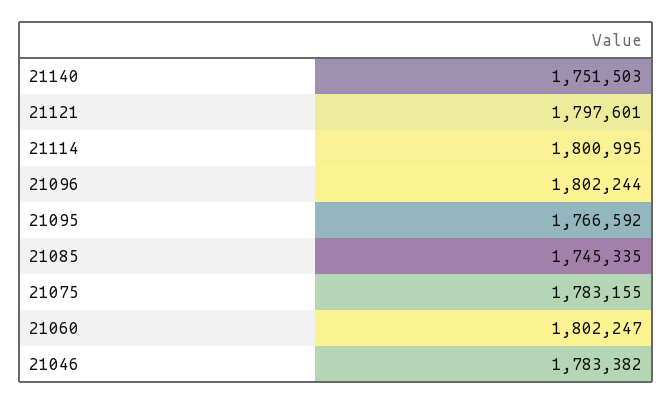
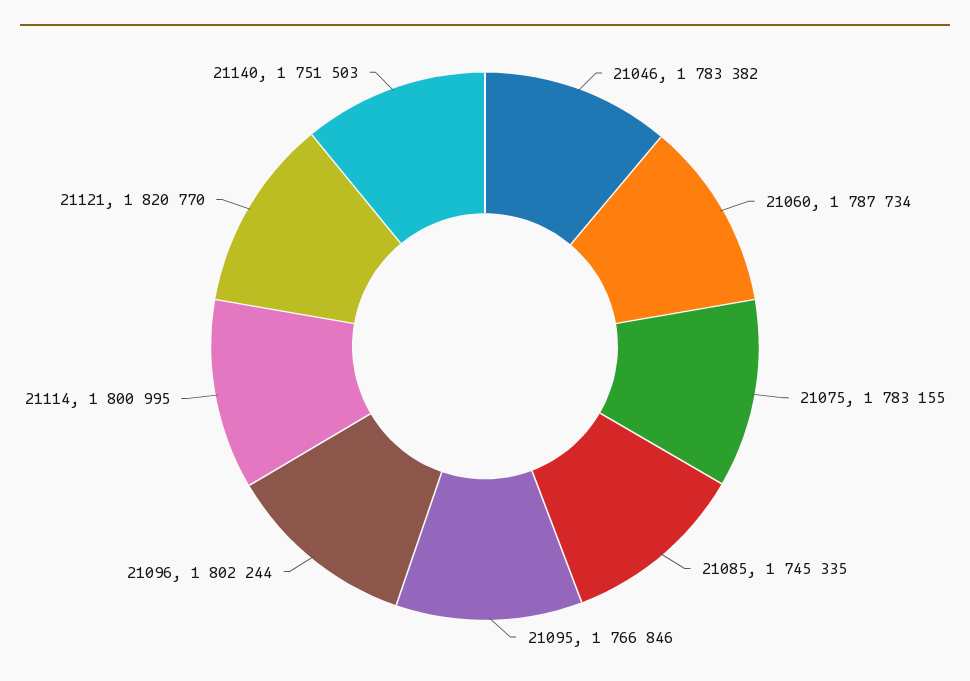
21121: 1797601 -> 1820770
21095: 1766592 -> 1766846
21060: 1802247 -> 1787734

